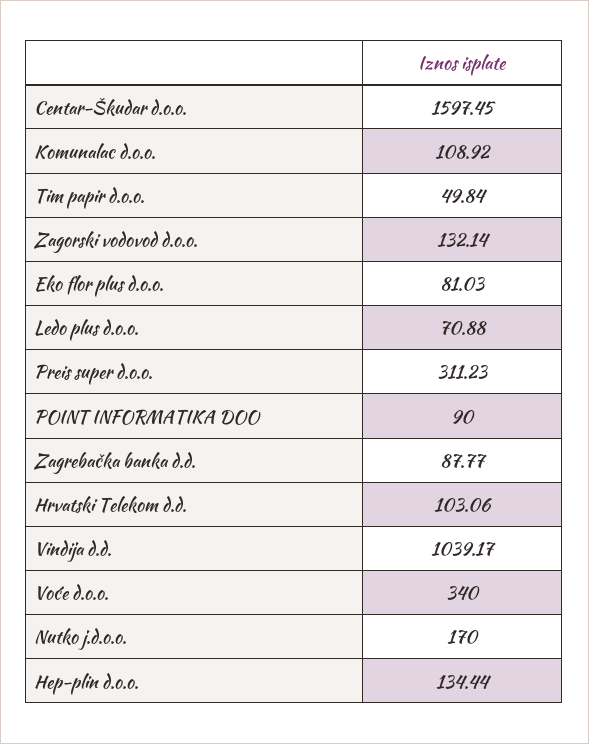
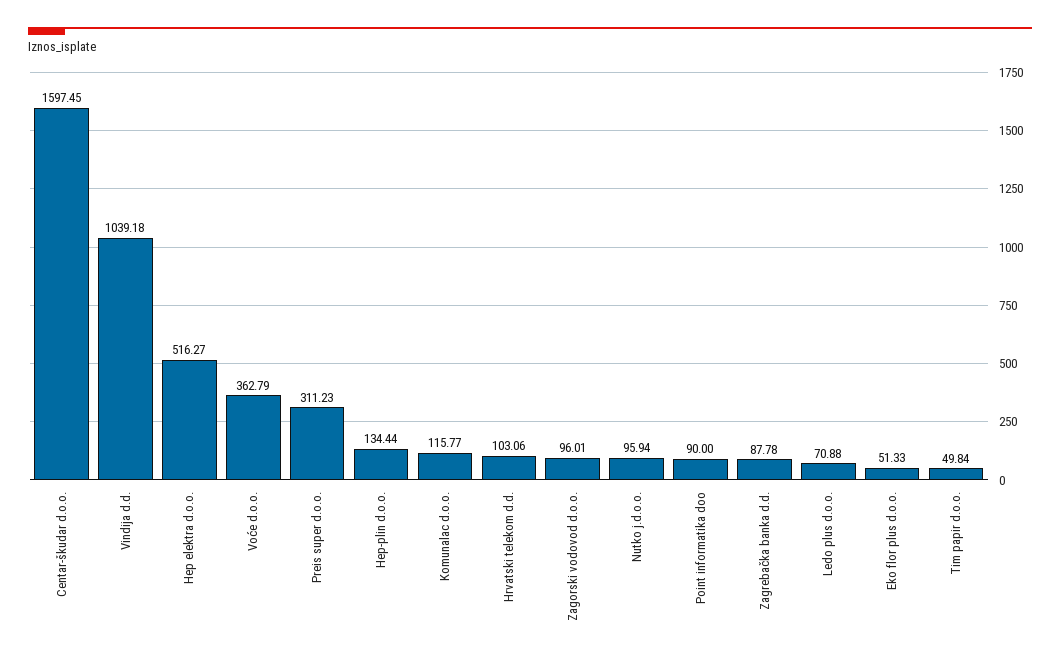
Komunalac d.o.o.: 108.92 -> 115.77
Zagorski vodovod d.o.o.: 132.14 -> 96.01
Eko flor plus d.o.o.: 81.03 -> 51.33
Zagrebačka banka d.d.: 87.77 -> 87.78
Vindija d.d.: 1039.17 -> 1039.18
Voće d.o.o.: 340 -> 362.79
Nutko j.d.o.o.: 170 -> 95.94
Hep elektra d.o.o.: none -> 516.27

